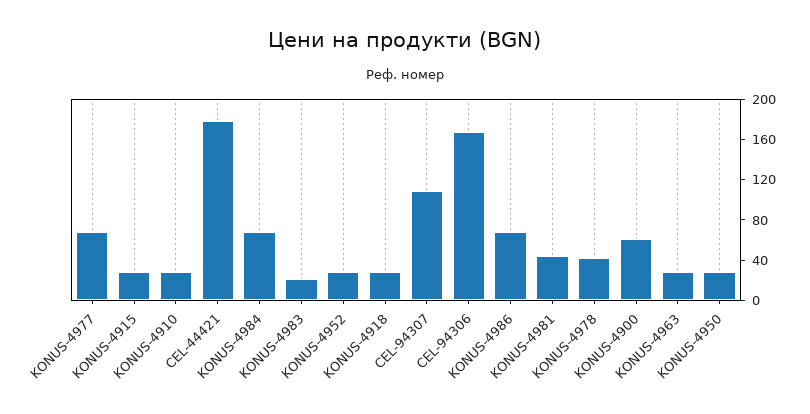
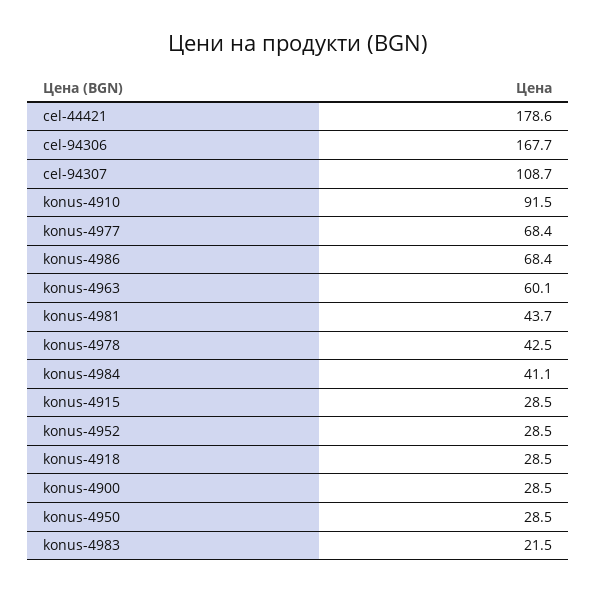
KONUS-4910: 30 -> 91.5
KONUS-4984: 70 -> 41.1
KONUS-4900: 60 -> 28.5
KONUS-4963: 30 -> 60.1

